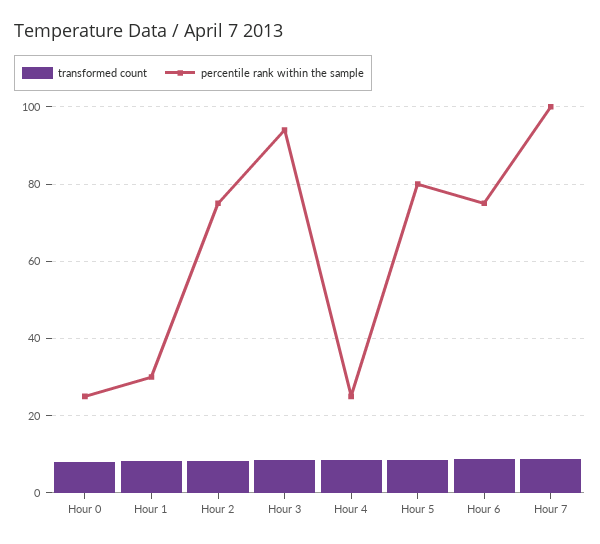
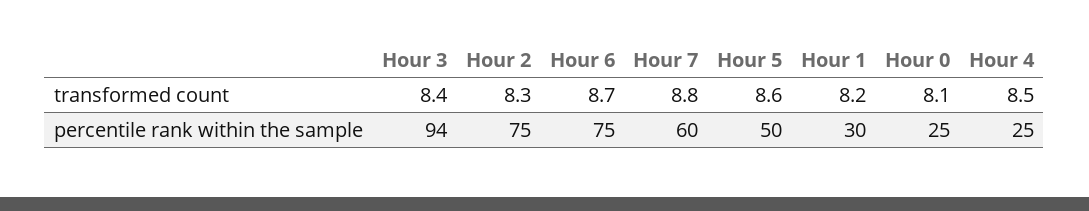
percentile rank within the sample, Hour 5: 80 -> 50
percentile rank within the sample, Hour 7: 100 -> 60

